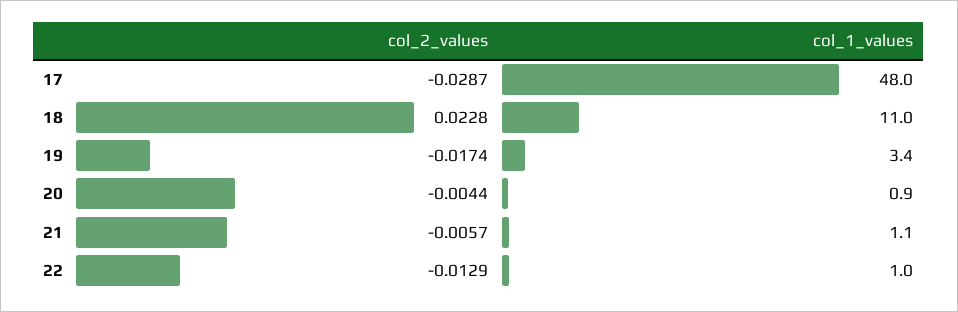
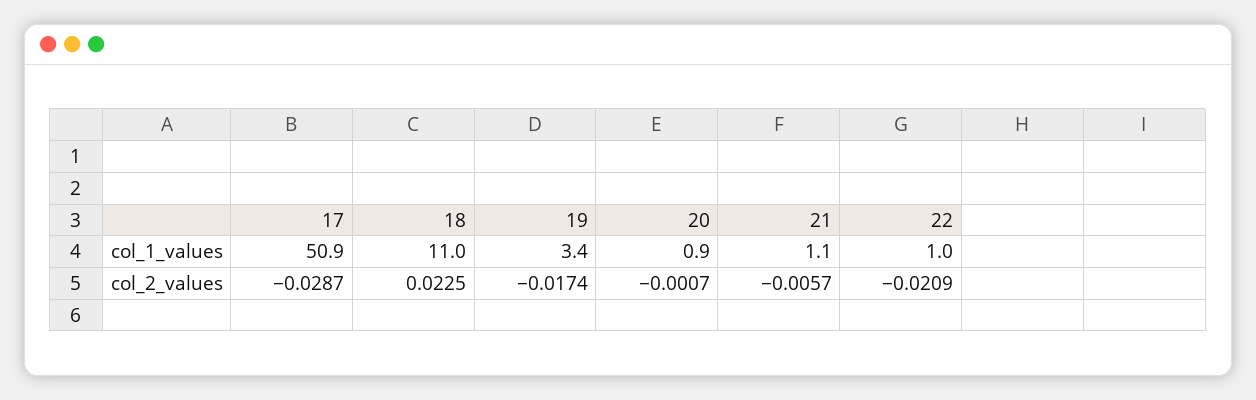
col_1_values, 17: 48 -> 50.9
col_2_values, 18: 0.0228 -> 0.0225
col_2_values, 20: -0.0044 -> -0.0007
col_2_values, 22: -0.0129 -> -0.0209

